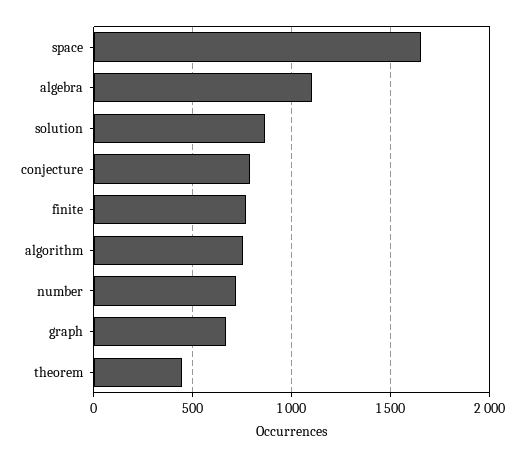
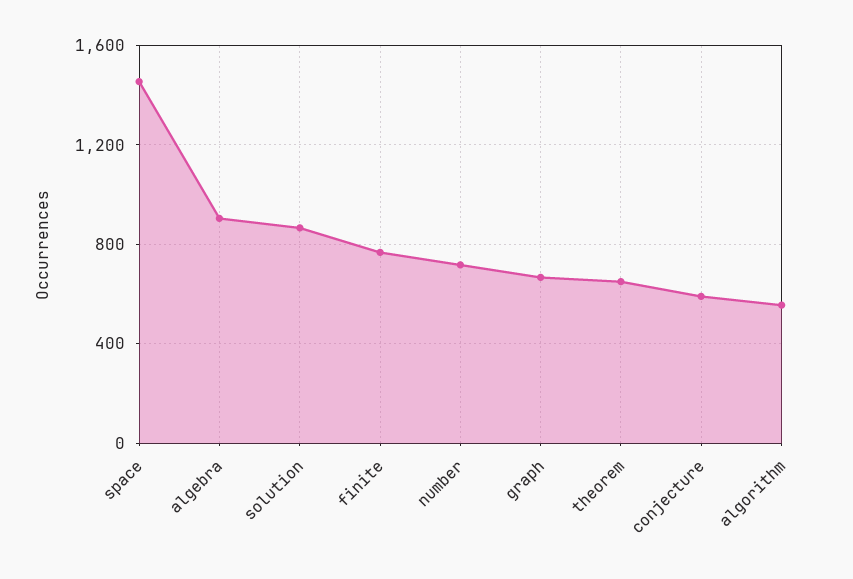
space: 1650 -> 1450
algebra: 1100 -> 900
conjecture: 800 -> 600
algorithm: 750 -> 550
theorem: 450 -> 650

